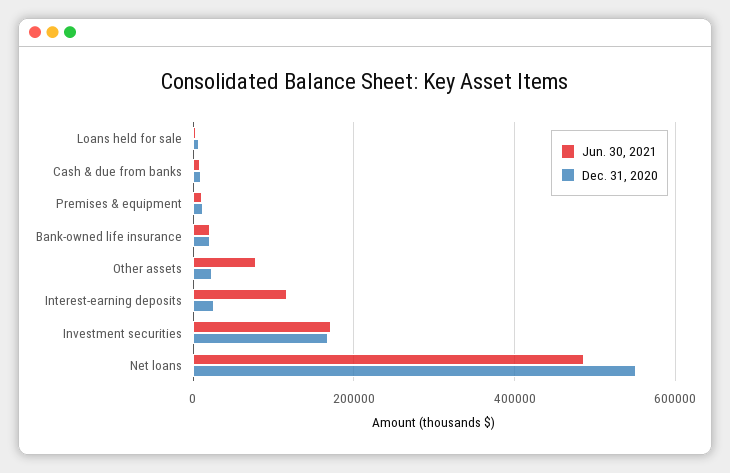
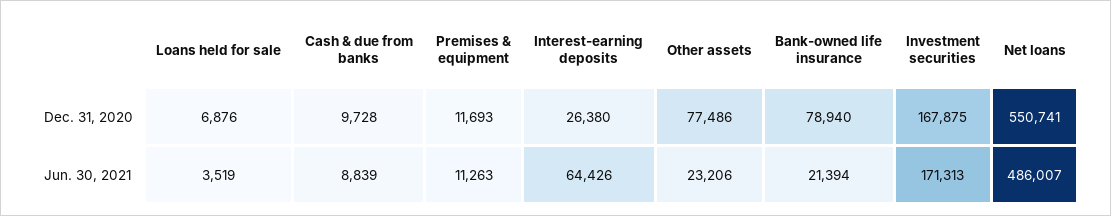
Dec. 31, 2020, Bank-owned life insurance: 20000 -> 78940
Jun. 30, 2021, Other assets: 80000 -> 23206
Dec. 31, 2020, Other assets: 20000 -> 77486
Jun. 30, 2021, Interest-earning deposits: 120000 -> 64426

